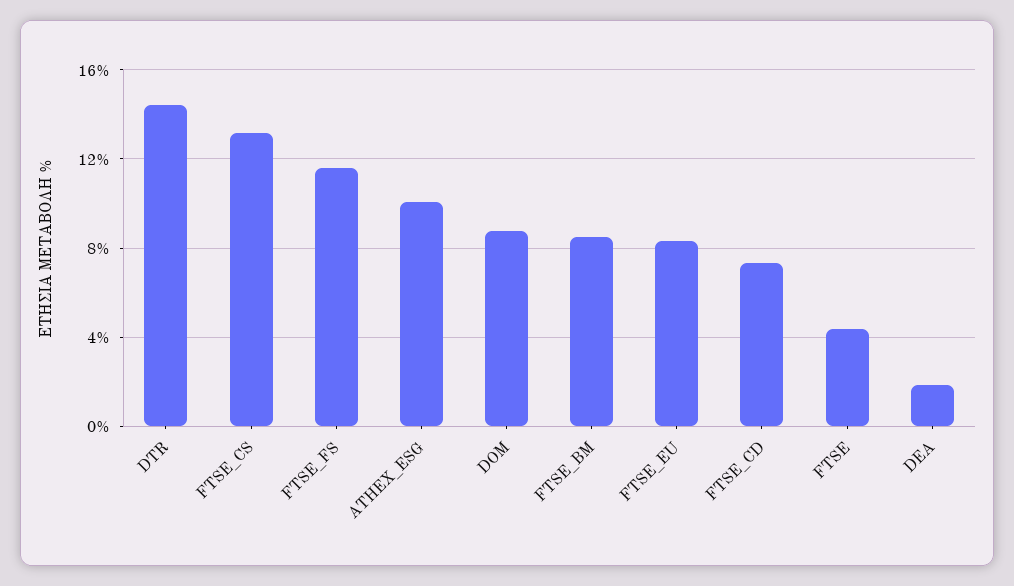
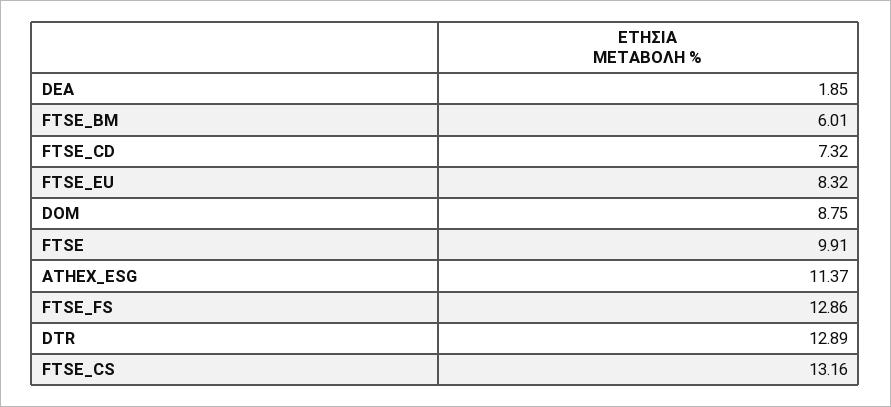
DTR: 14.5 -> 12.89
FTSE_FS: 11.5 -> 12.86
ATHEX_ESG: 10 -> 11.37
FTSE_BM: 8.5 -> 6.01
FTSE: 4.5 -> 9.91

